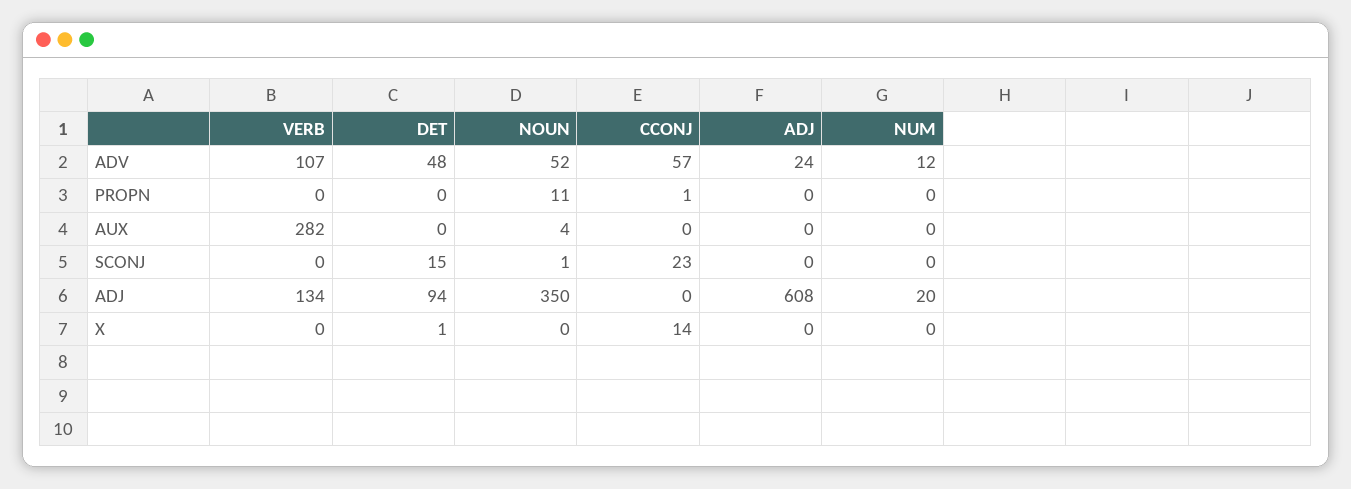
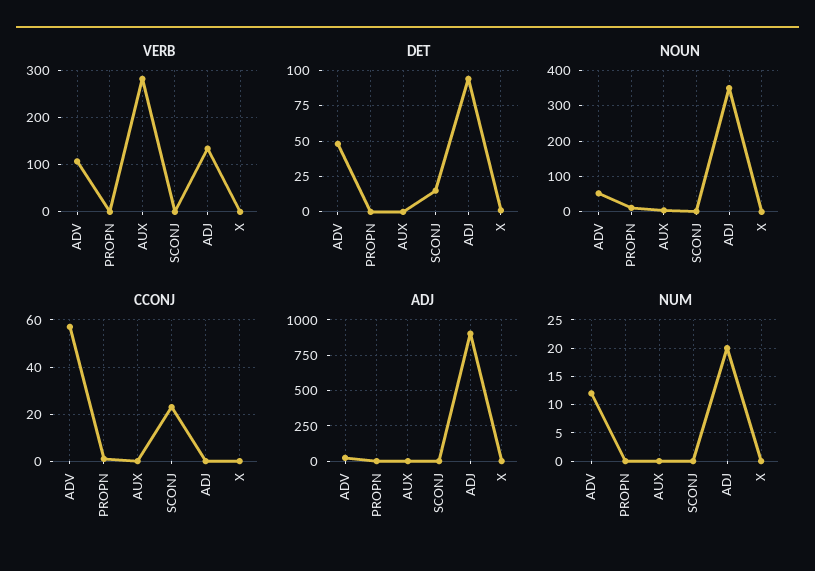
ADJ, ADJ: 608 -> 900
CCONJ, X: 14 -> 0

